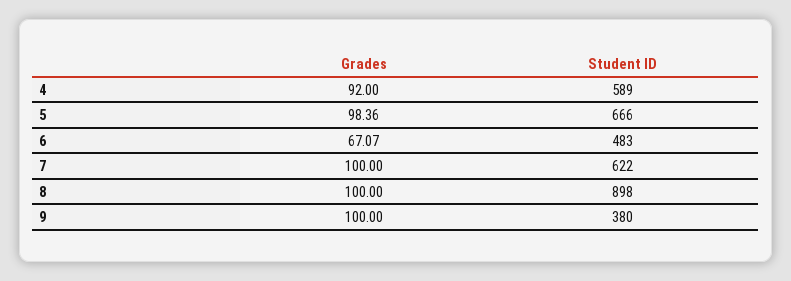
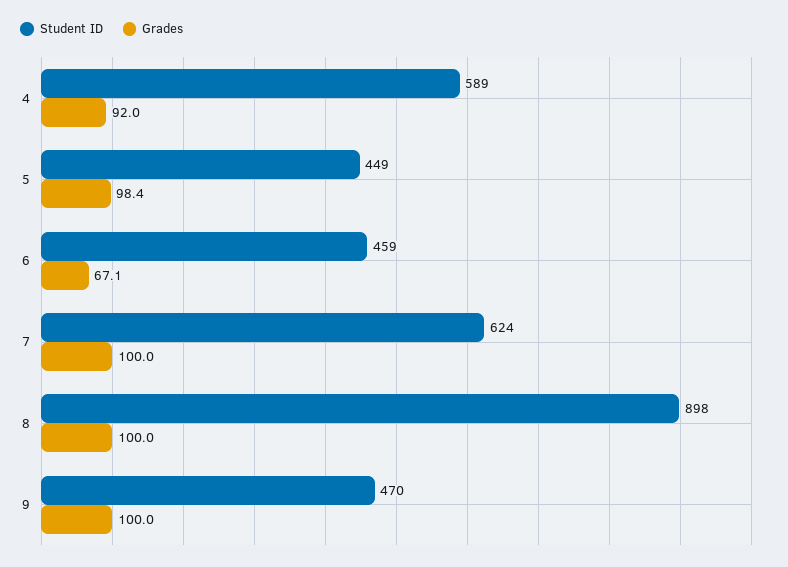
Student ID, 5: 666 -> 449
Student ID, 6: 483 -> 459
Student ID, 7: 622 -> 624
Student ID, 9: 380 -> 470

